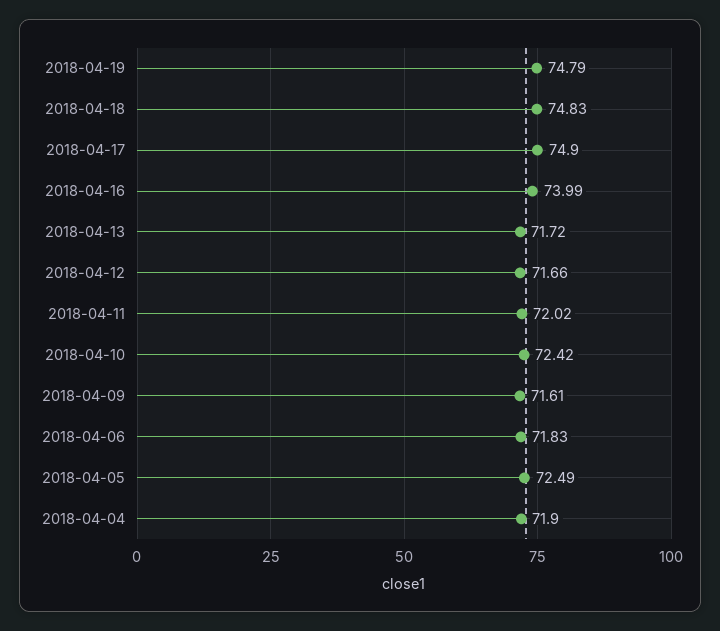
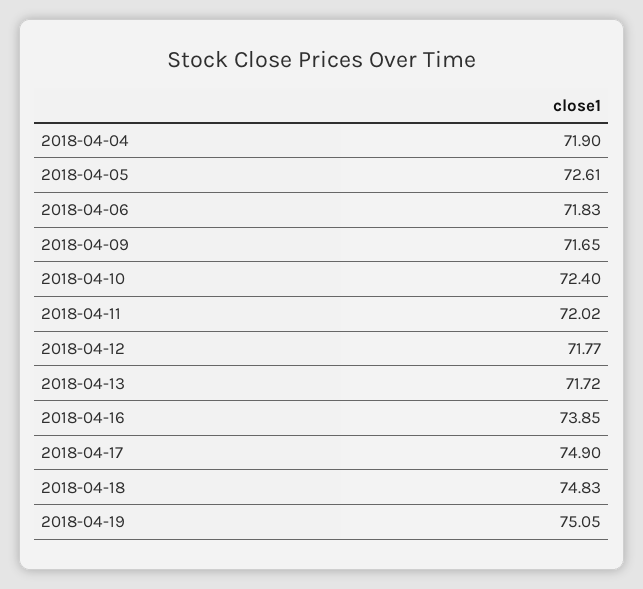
2018-04-19: 74.79 -> 75.05
2018-04-16: 73.99 -> 73.85
2018-04-12: 71.66 -> 71.77
2018-04-10: 72.42 -> 72.4
2018-04-09: 71.61 -> 71.65
2018-04-05: 72.49 -> 72.61

